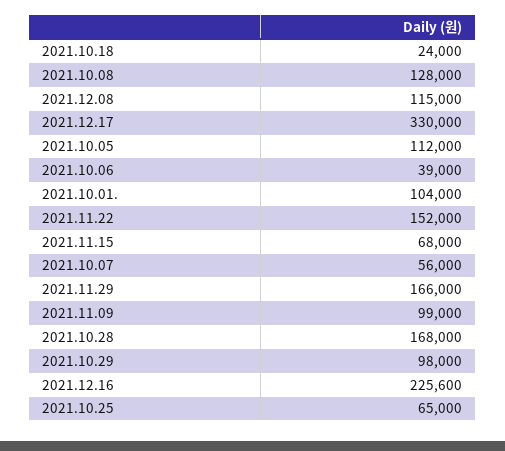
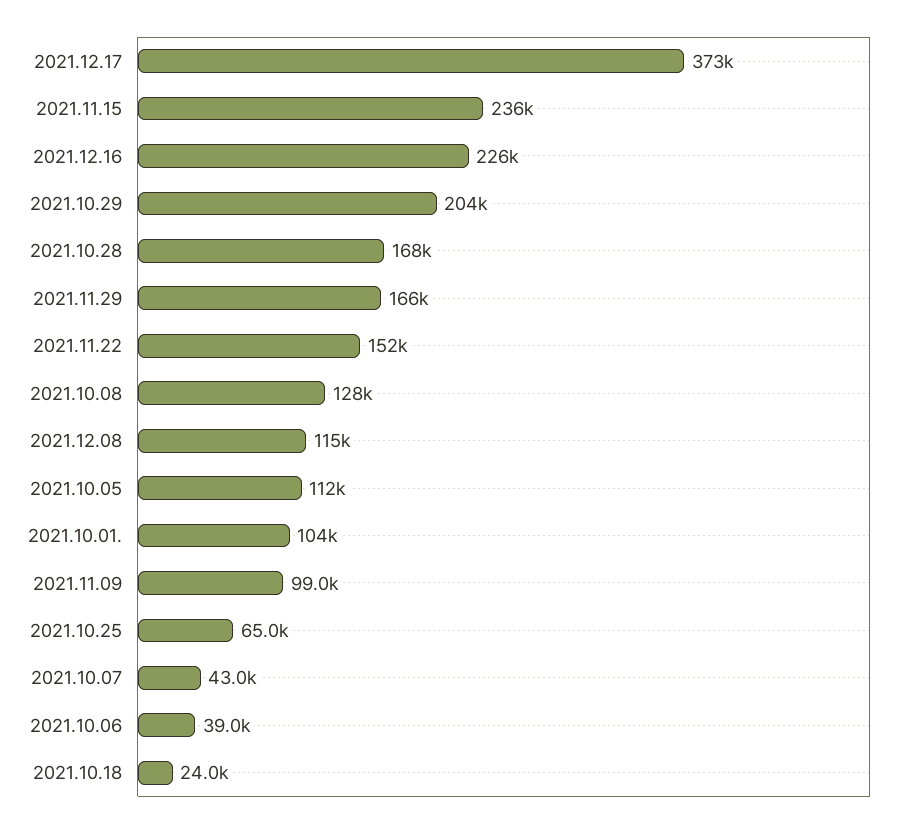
2021.12.17: 330000 -> 373000
2021.11.15: 68000 -> 236000
2021.10.07: 56000 -> 43000
2021.10.29: 98000 -> 204000

